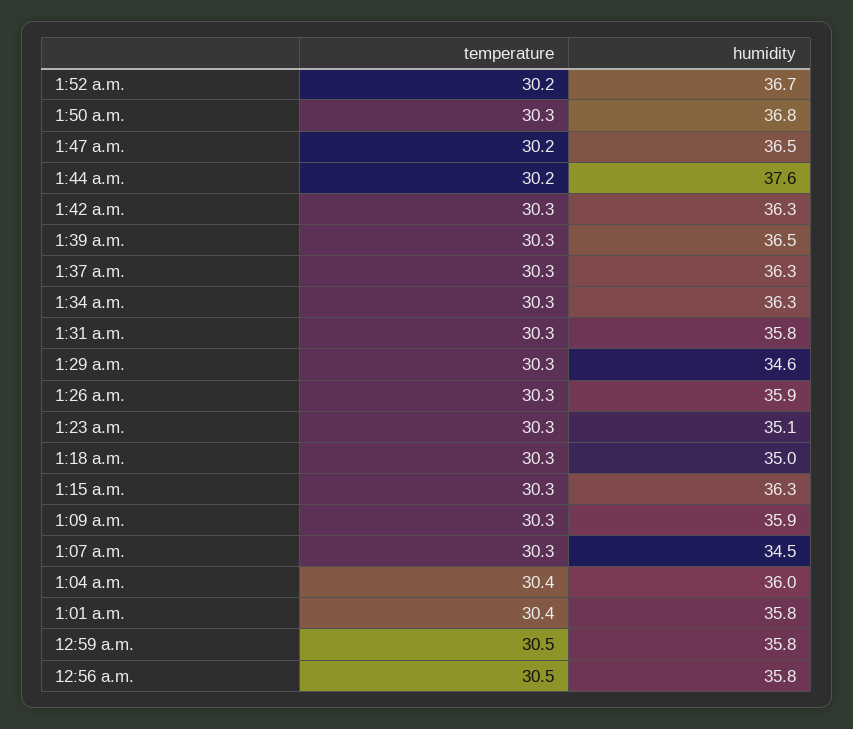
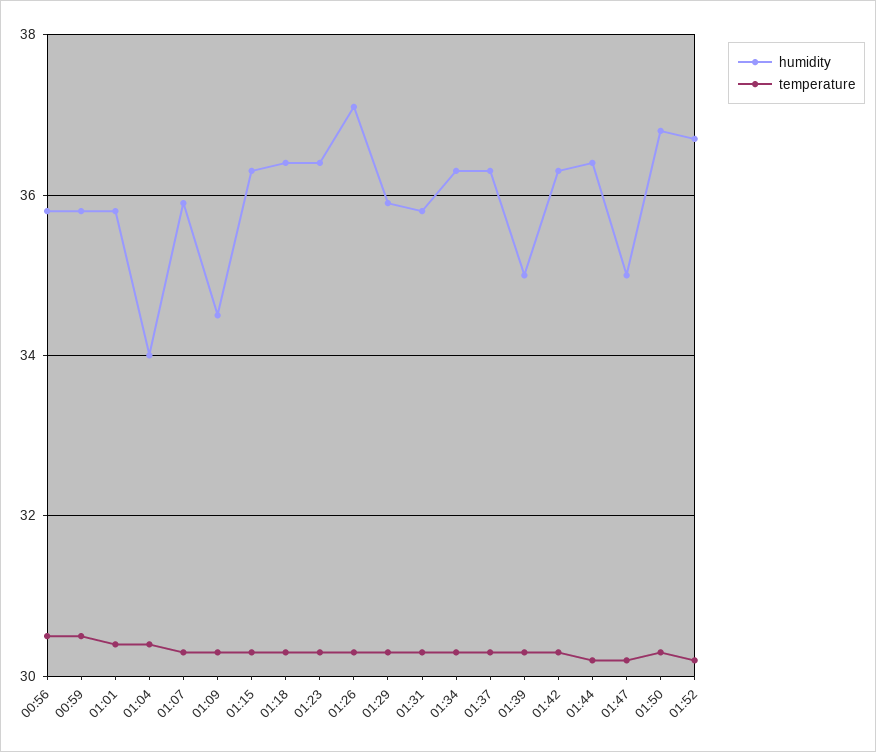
humidity, 1:47 a.m.: 36.5 -> 35
humidity, 1:44 a.m.: 37.6 -> 36.5
humidity, 1:39 a.m.: 36.5 -> 35
humidity, 1:29 a.m.: 34.6 -> 36
humidity, 1:26 a.m.: 35.9 -> 37
humidity, 1:23 a.m.: 35.1 -> 36.5
humidity, 1:18 a.m.: 35 -> 36.5
humidity, 1:09 a.m.: 35.9 -> 34.5
humidity, 1:07 a.m.: 34.5 -> 36
humidity, 1:04 a.m.: 36 -> 34

